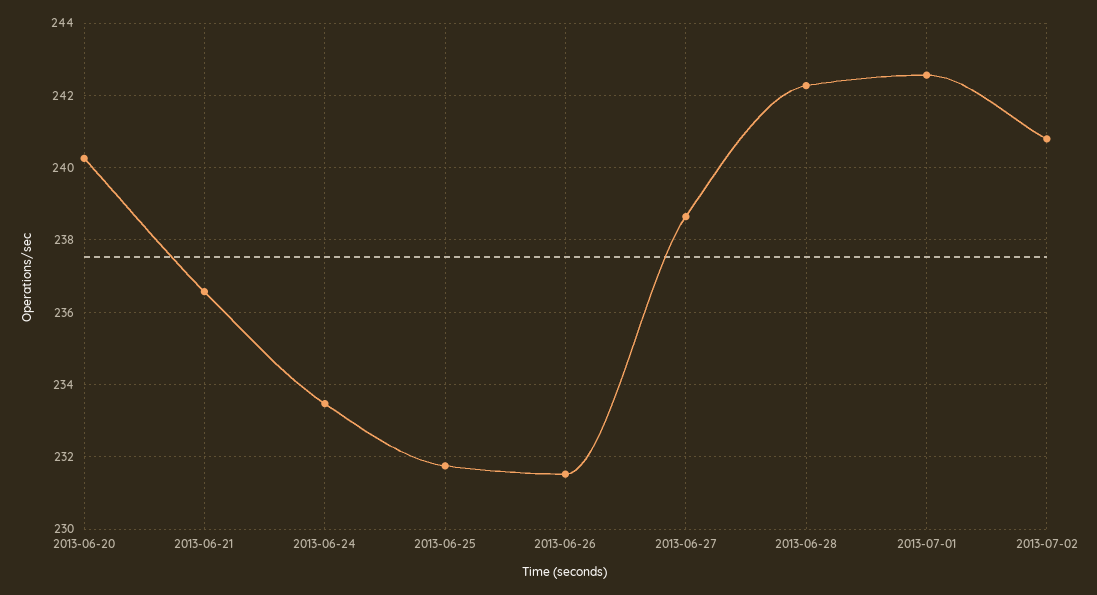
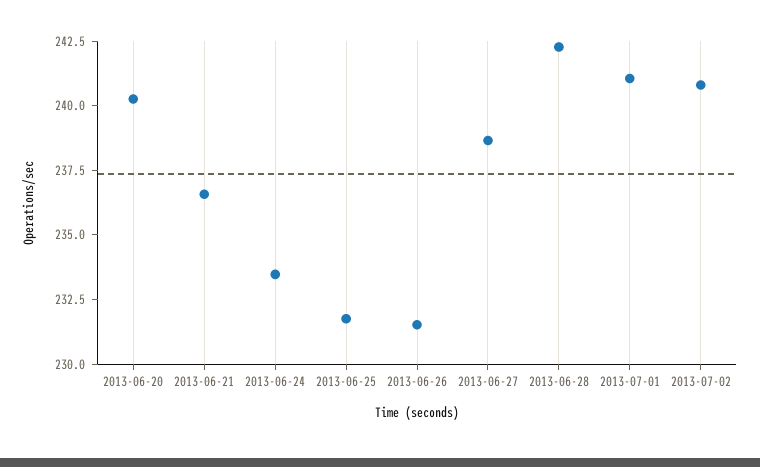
2013-07-01: 242.6 -> 241

